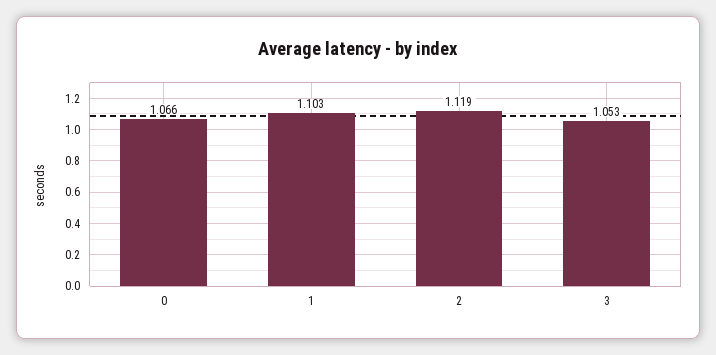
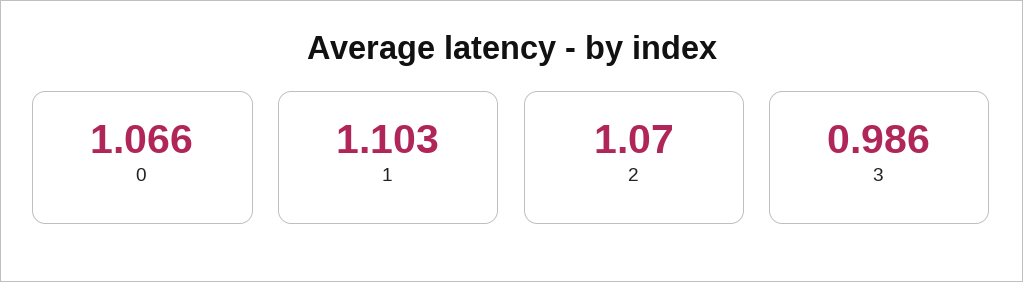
2: 1.119 -> 1.07
3: 1.053 -> 0.986

